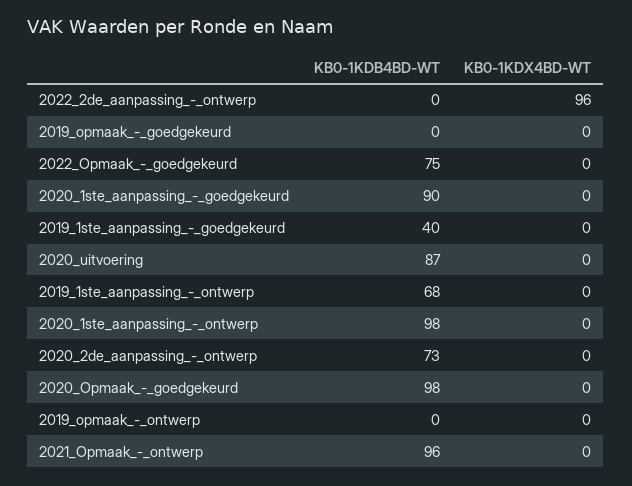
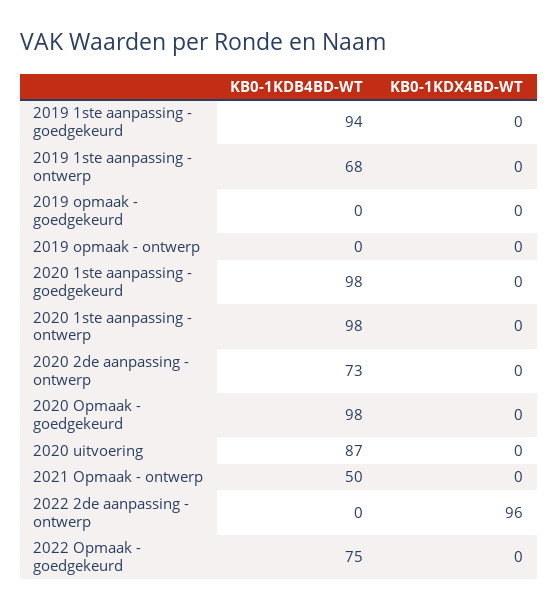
KB0-1KDB4BD-WT, 2020_1ste_aanpassing_-_goedgekeurd: 90 -> 98
KB0-1KDB4BD-WT, 2019_1ste_aanpassing_-_goedgekeurd: 40 -> 94
KB0-1KDB4BD-WT, 2021_Opmaak_-_ontwerp: 96 -> 50

